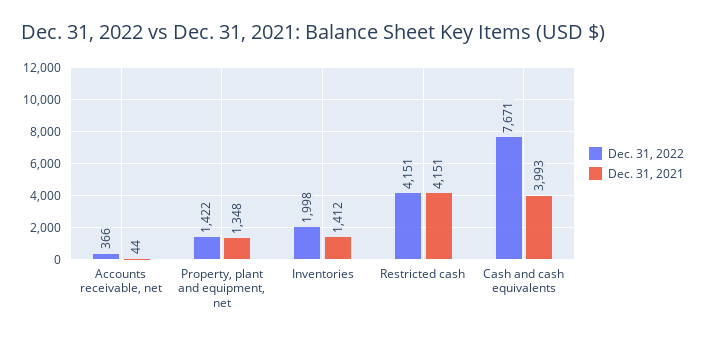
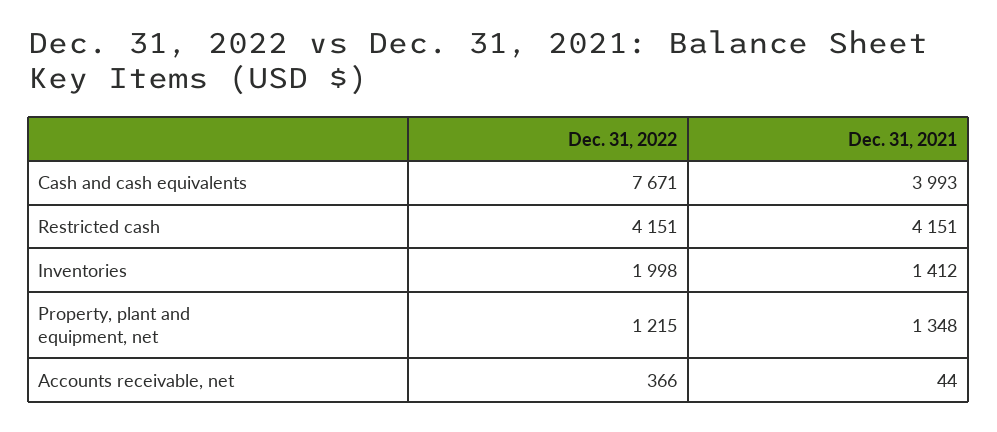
Dec. 31, 2022, Property, plant and equipment, net: 1422 -> 1215

